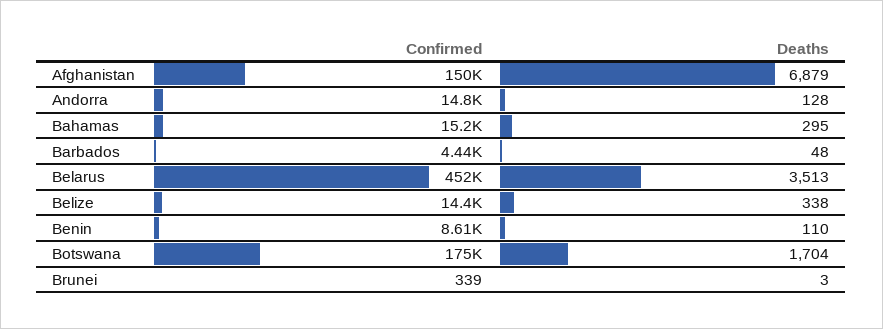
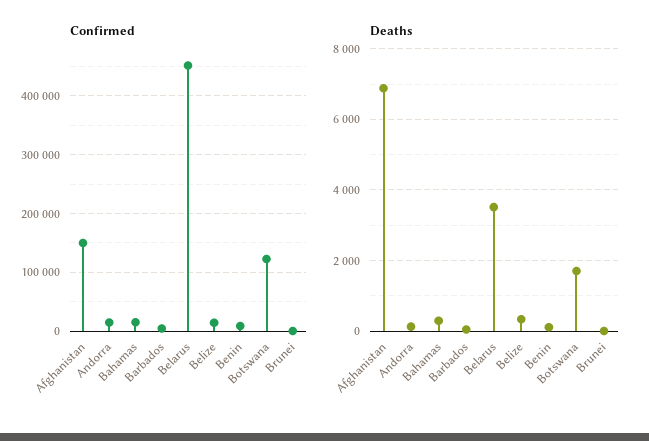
Confirmed, Botswana: 175000 -> 120000

